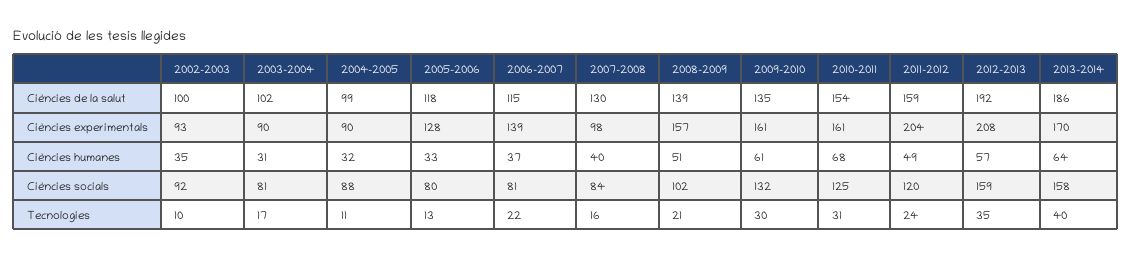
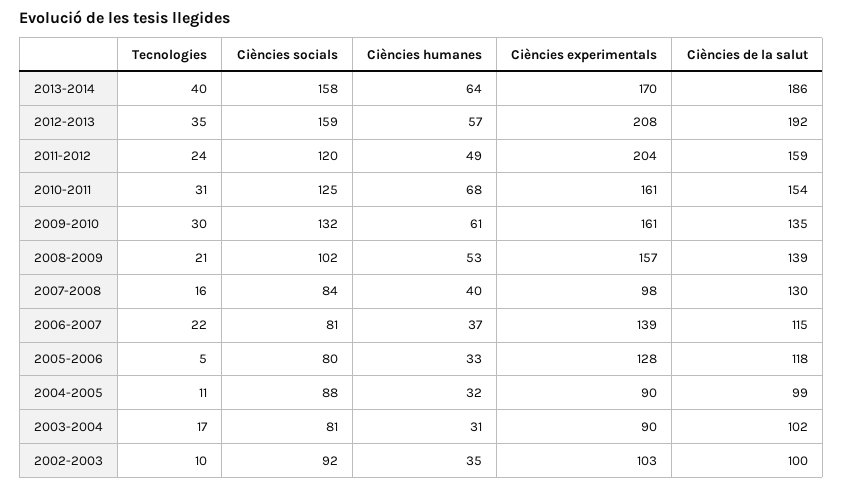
2002-2003, Ciències experimentals: 93 -> 103
2008-2009, Ciències humanes: 51 -> 53
2005-2006, Tecnologies: 13 -> 5

